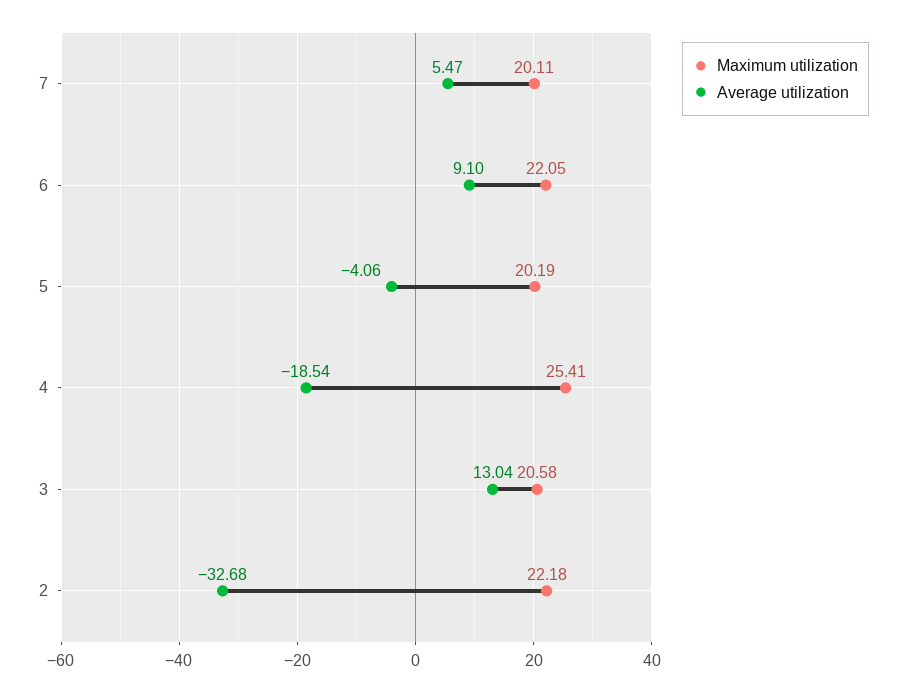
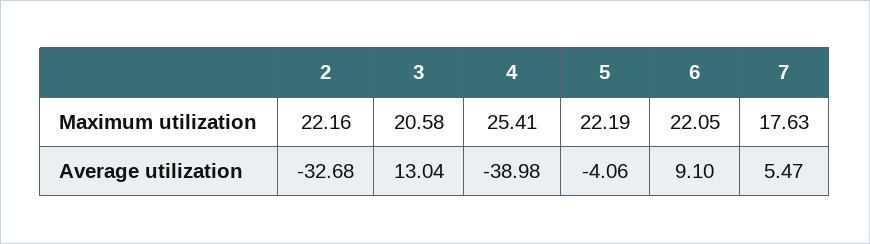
Maximum utilization, 7: 20.11 -> 17.63
Maximum utilization, 5: 20.19 -> 22.19
Average utilization, 4: -18.54 -> -38.98
Maximum utilization, 2: 22.18 -> 22.16

